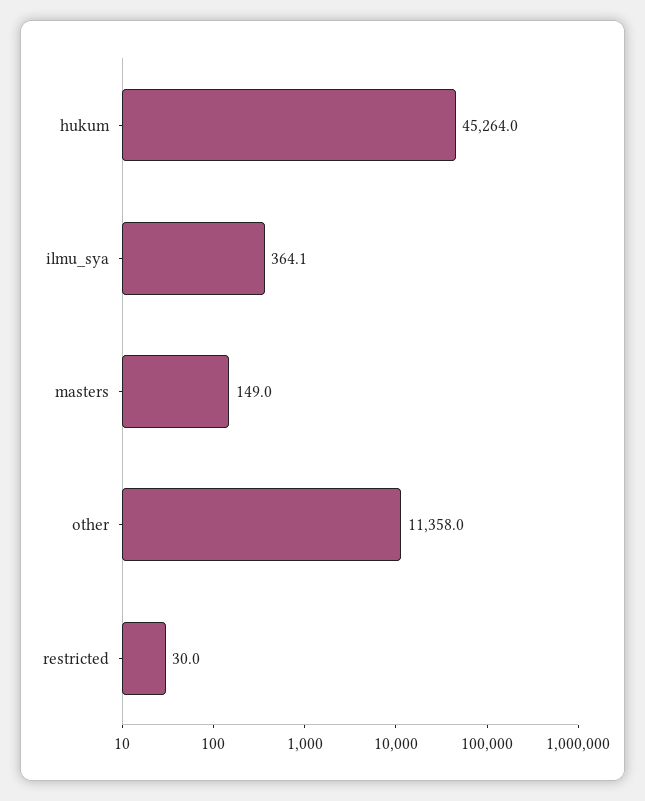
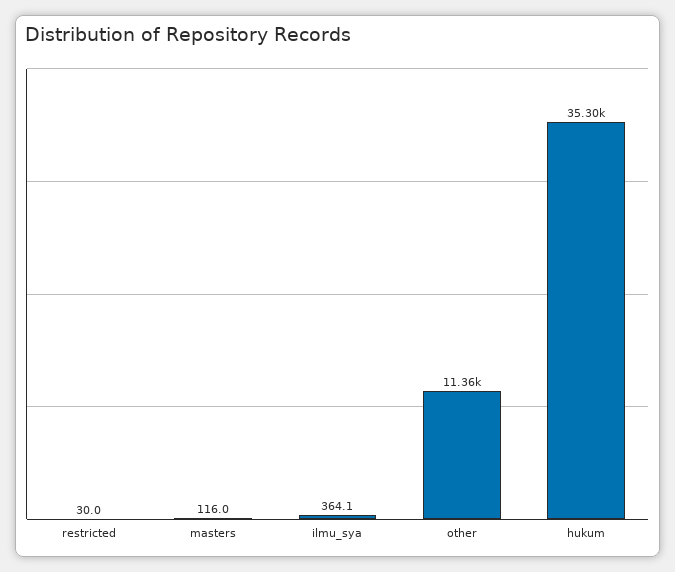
hukum: 45264 -> 35300
masters: 149 -> 116

